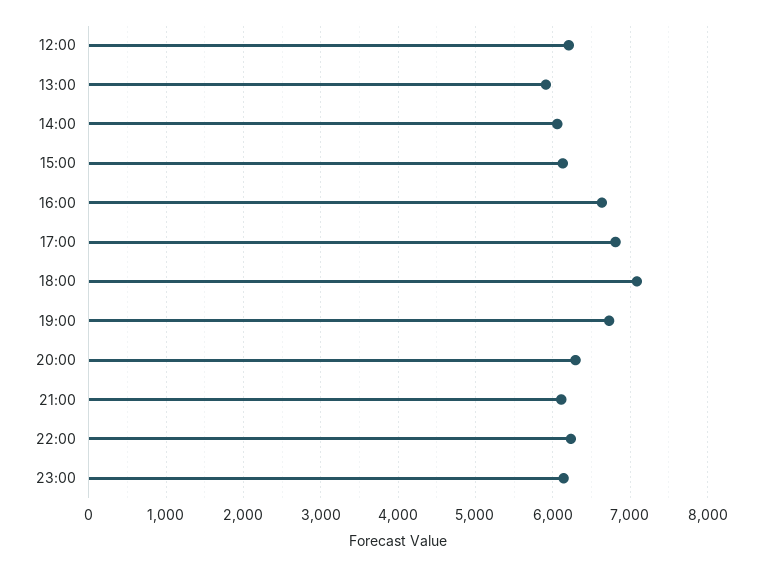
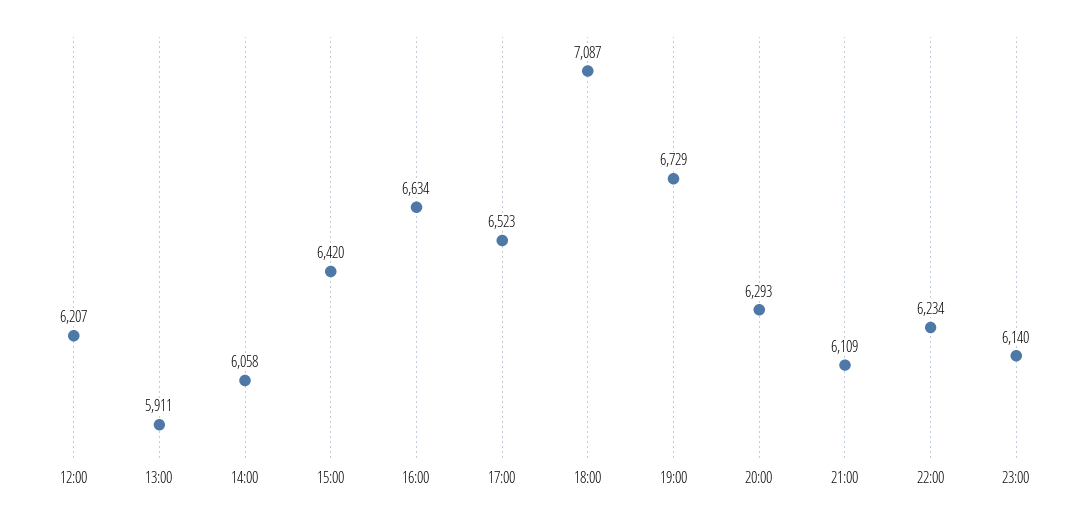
15:00: 6100 -> 6420
17:00: 6800 -> 6523

